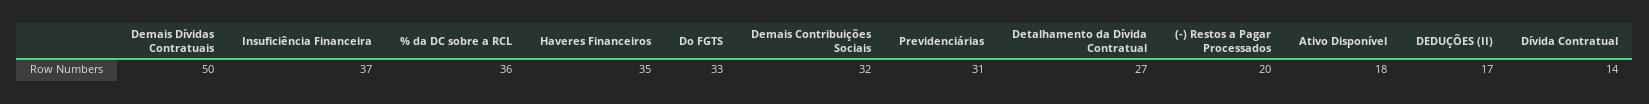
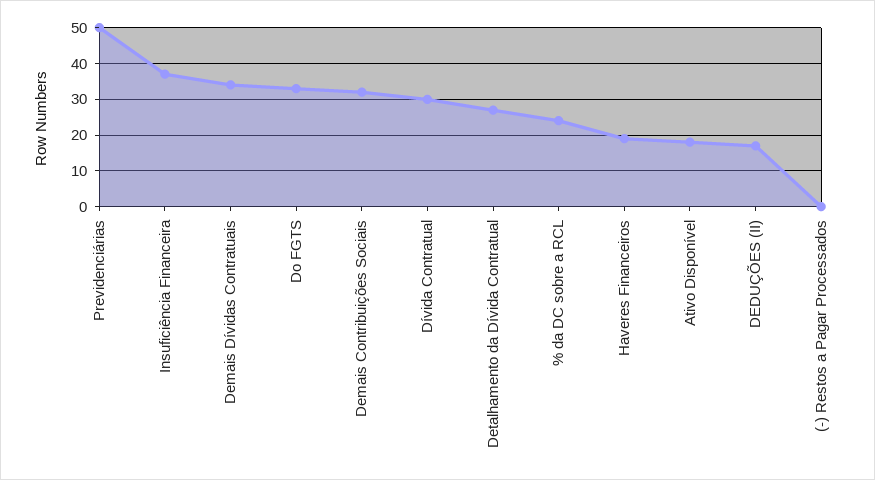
Demais Dívidas Contratuais: 50 -> 35
% da DC sobre a RCL: 36 -> 25
Haveres Financeiros: 35 -> 20
Previdenciárias: 31 -> 50
(-) Restos a Pagar Processados: 20 -> 0
Dívida Contratual: 14 -> 30

